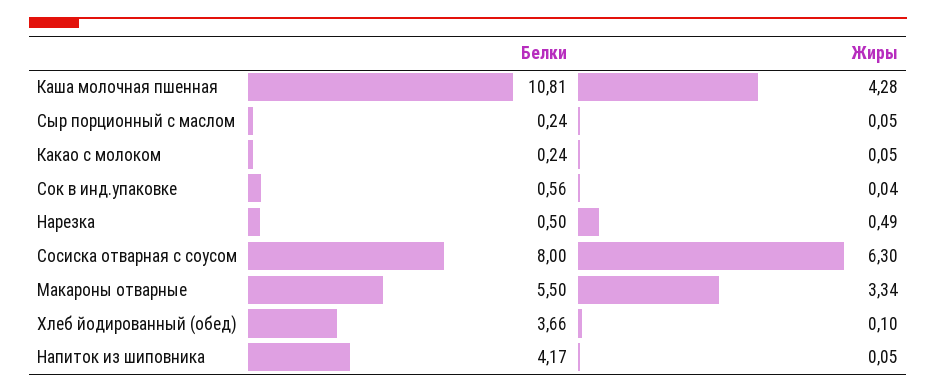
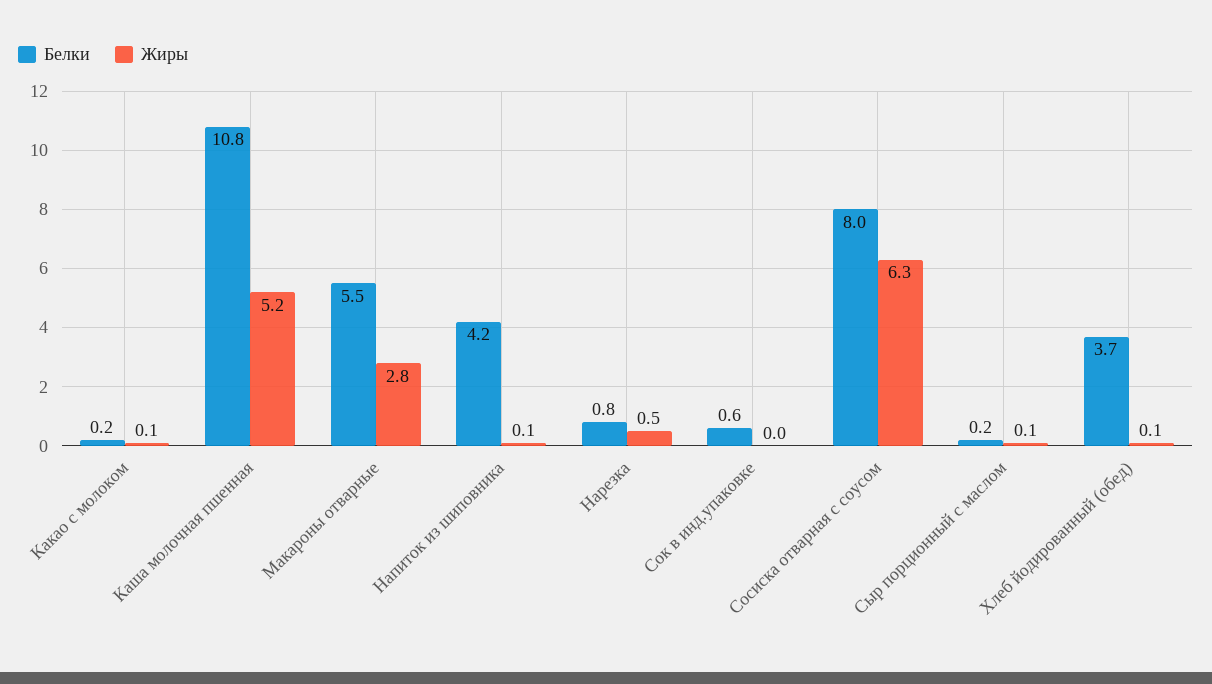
Жиры, Каша молочная пшенная: 4.28 -> 5.2
Белки, Нарезка: 0.5 -> 0.8
Жиры, Макароны отварные: 3.34 -> 2.8

